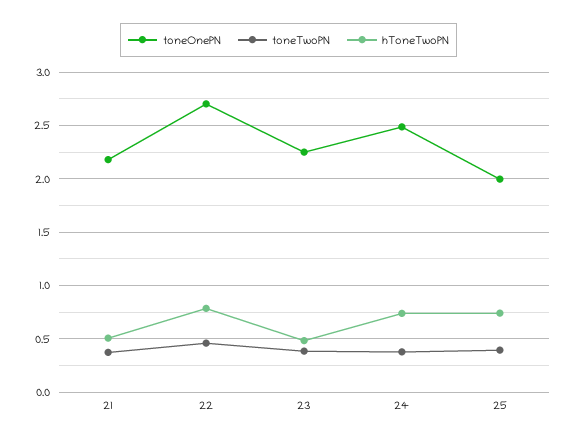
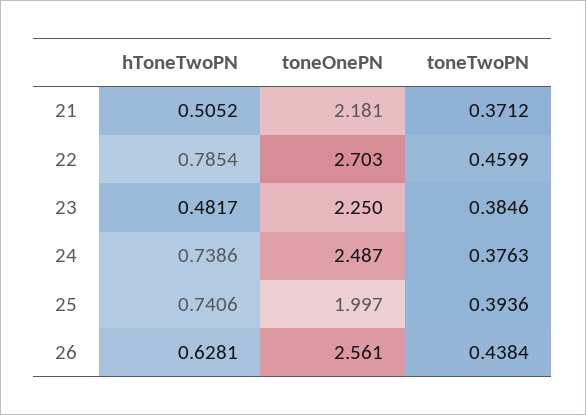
hToneTwoPN, 26: none -> 0.6281
toneOnePN, 26: none -> 2.561
toneTwoPN, 26: none -> 0.4384

